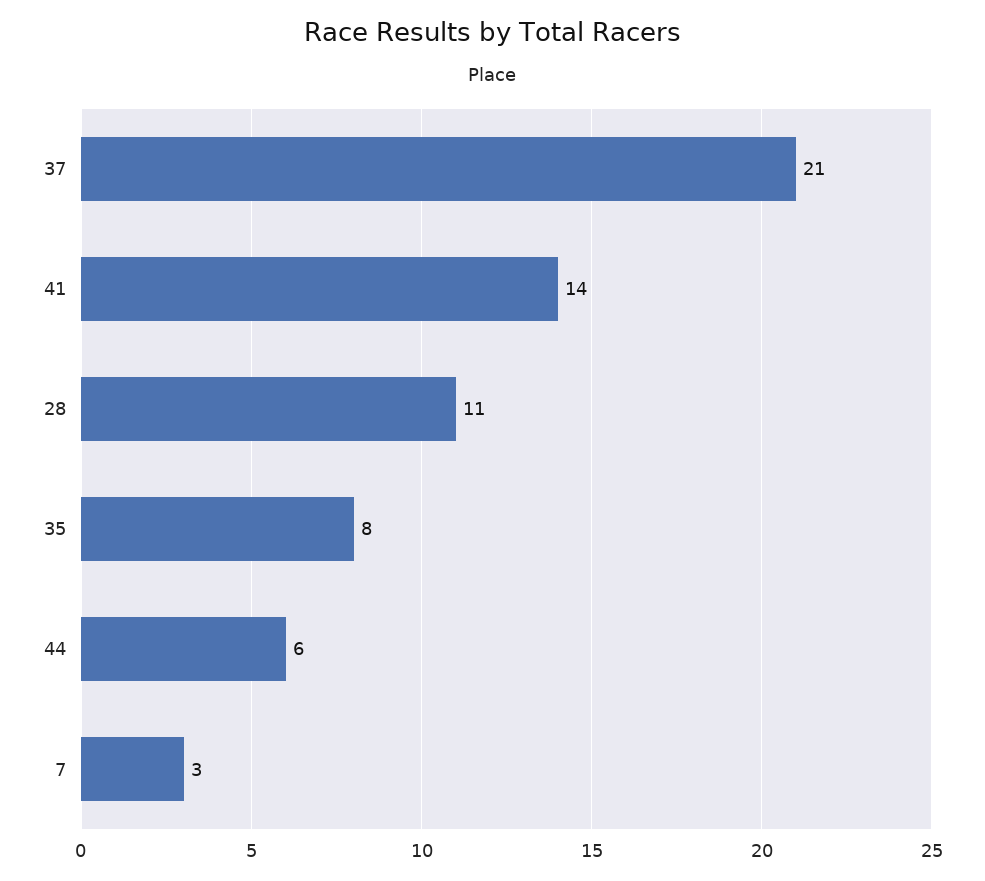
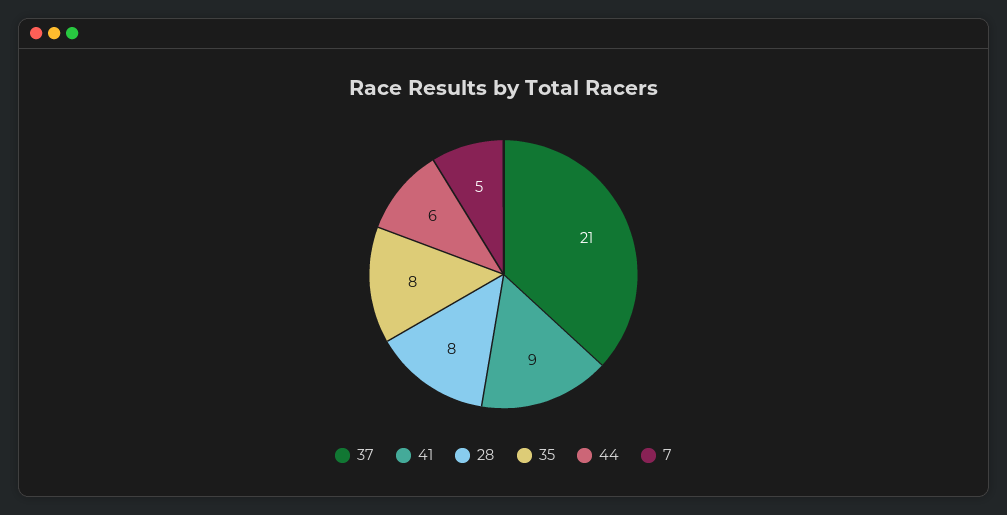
41: 14 -> 9
28: 11 -> 8
7: 3 -> 5

